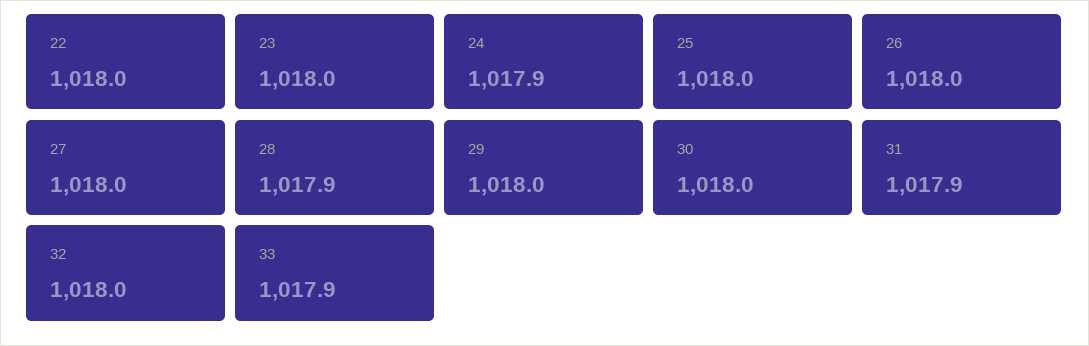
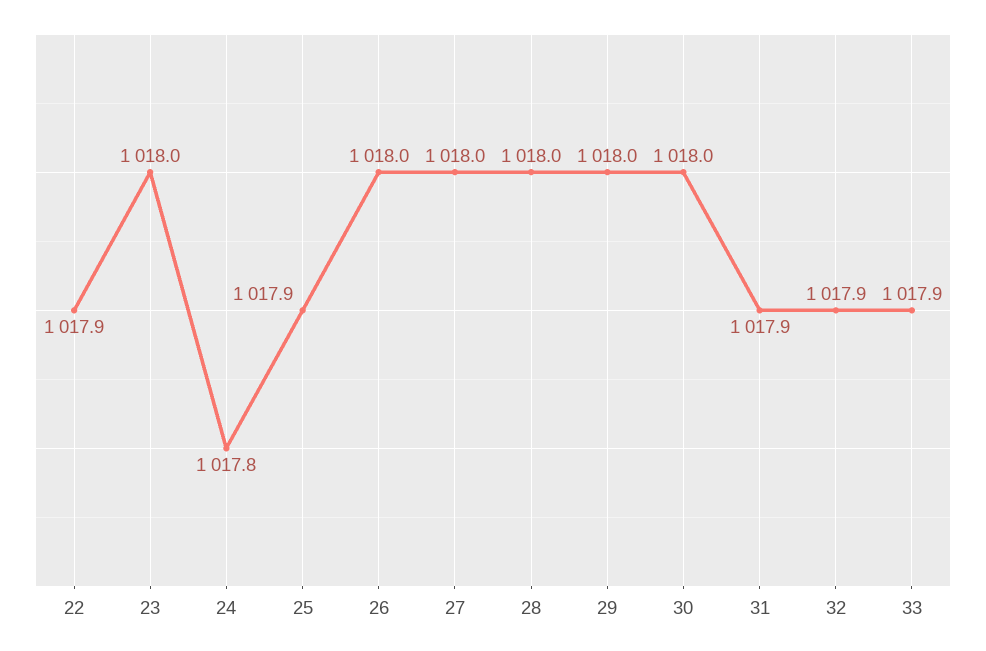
22: 1018 -> 1017.9
24: 1017.9 -> 1017.8
25: 1018 -> 1017.9
28: 1017.9 -> 1018
32: 1018 -> 1017.9

